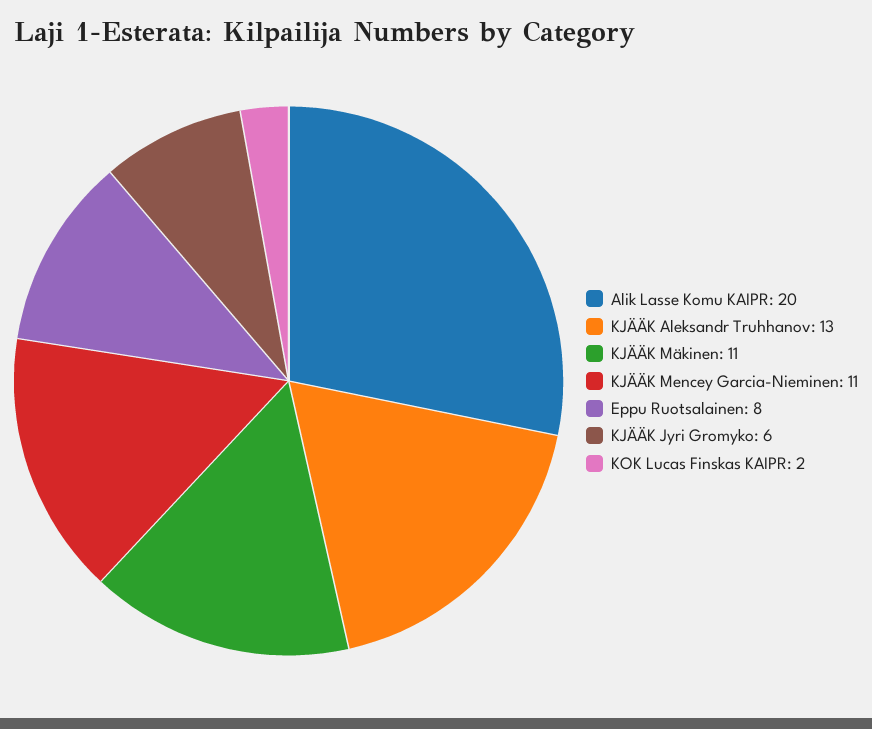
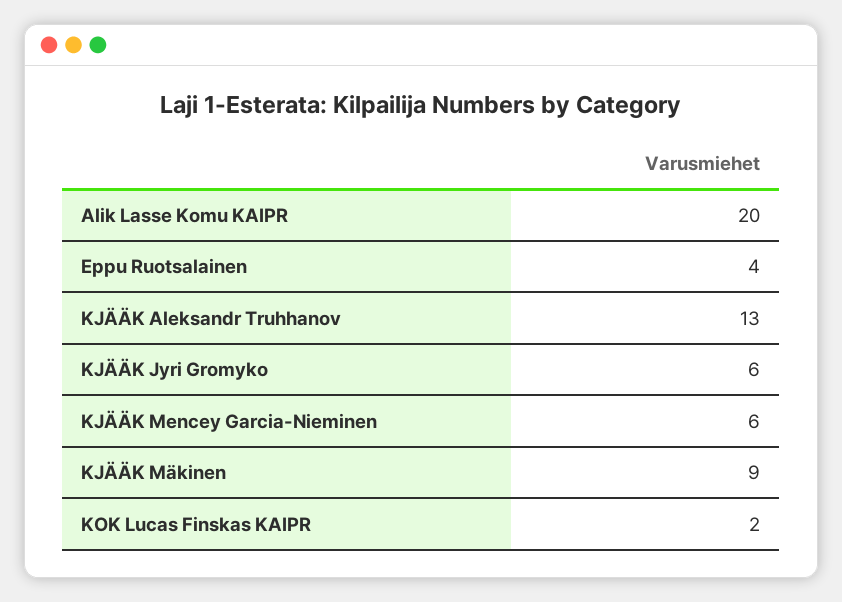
KJÄÄK Mäkinen: 11 -> 9
KJÄÄK Mencey Garcia-Nieminen: 11 -> 6
Eppu Ruotsalainen: 8 -> 4

